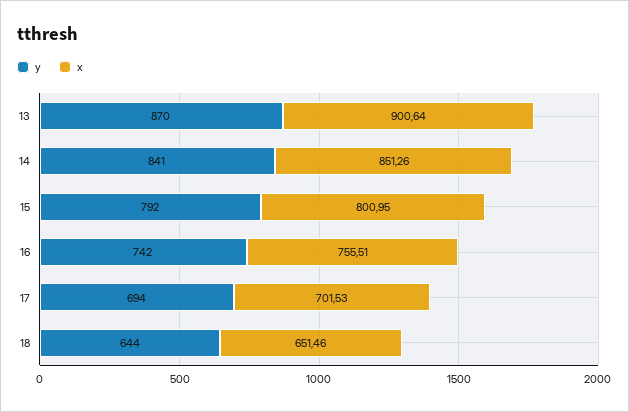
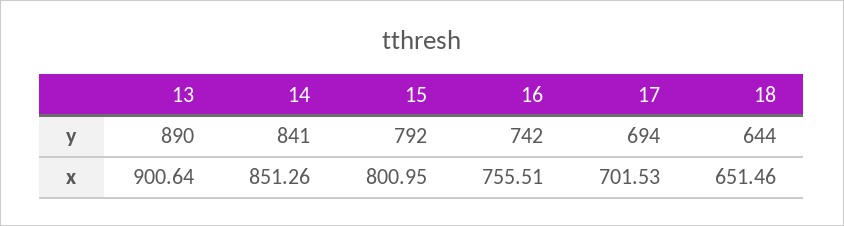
y, 13: 870 -> 890

